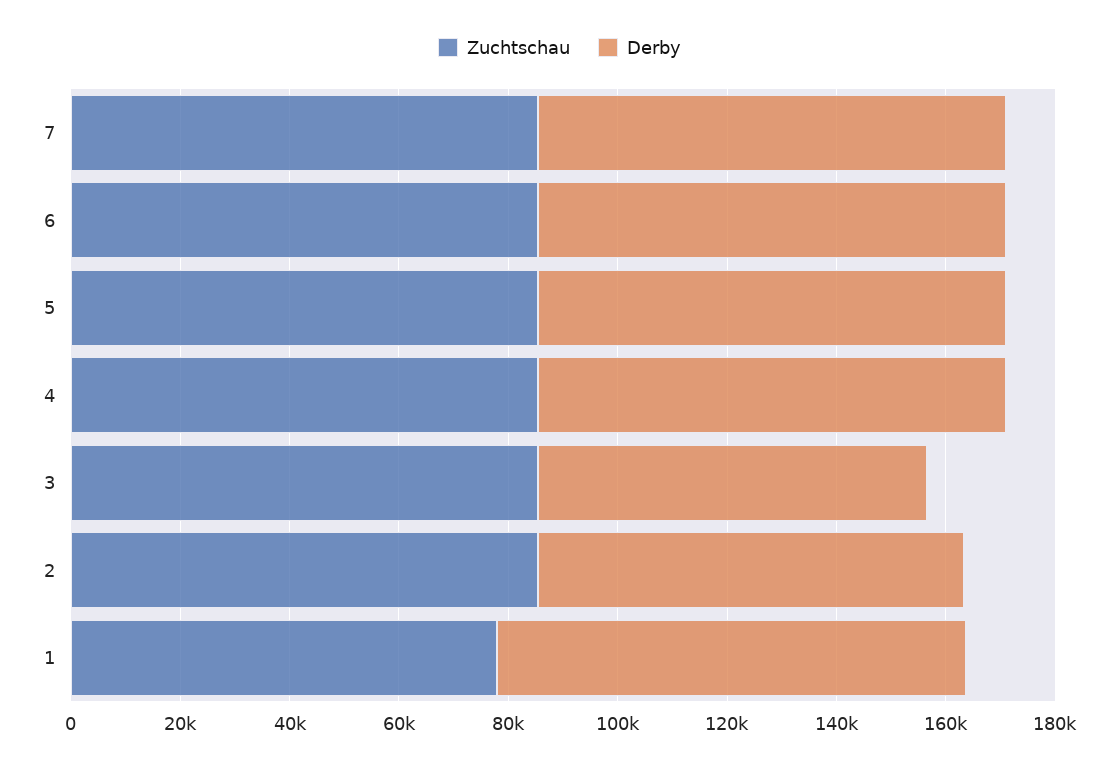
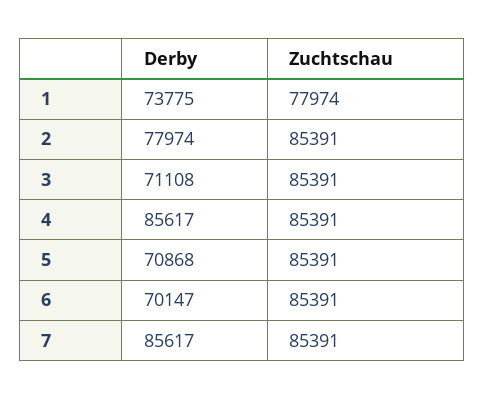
Derby, 6: 85000 -> 70147
Derby, 5: 85000 -> 70868
Derby, 1: 85000 -> 73775

